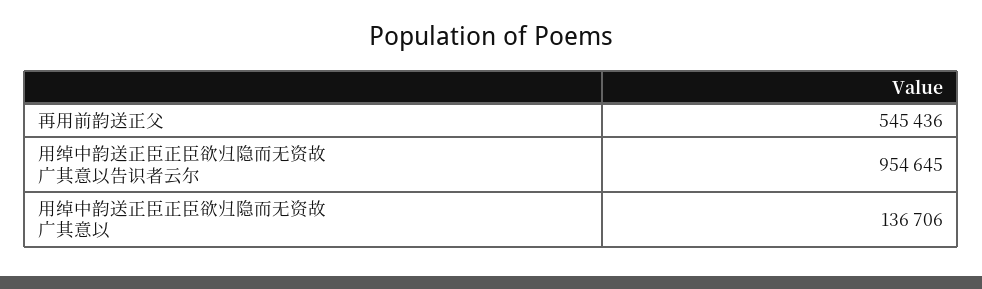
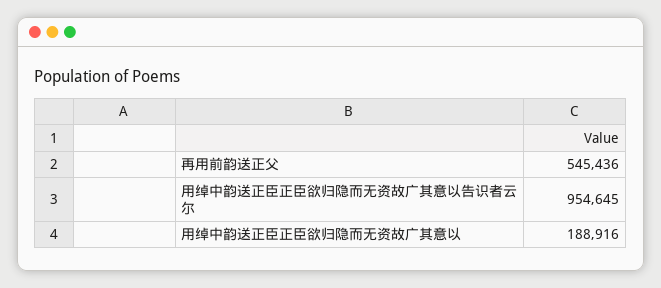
用绰中韵送正臣正臣欲归隐而无资故广其意以: 136706 -> 188916

